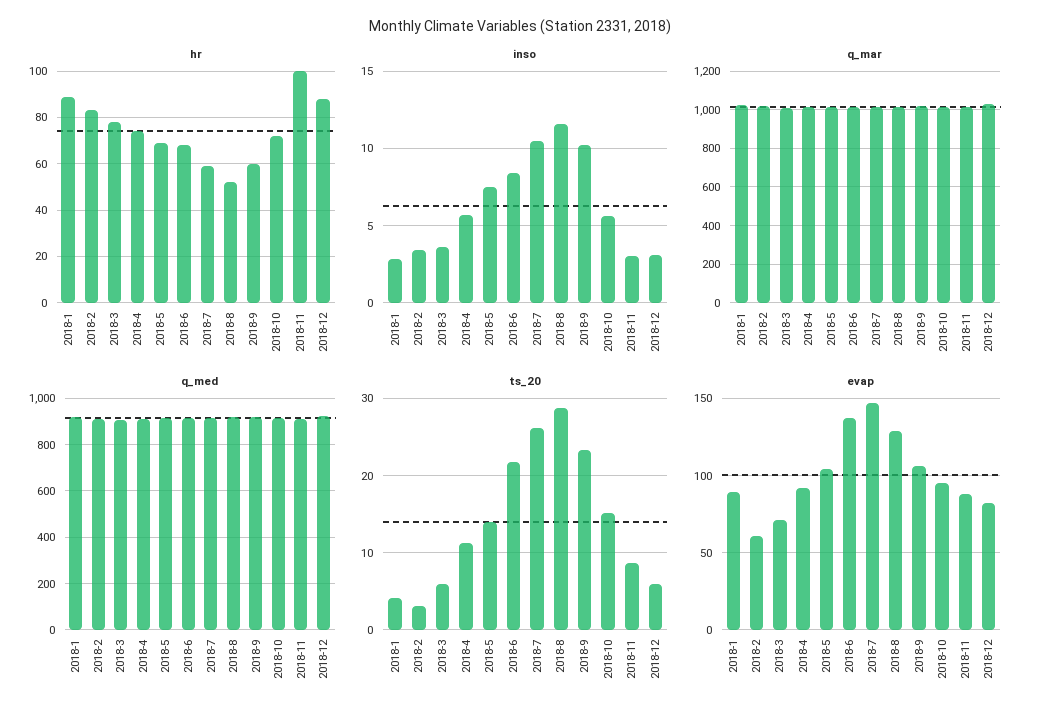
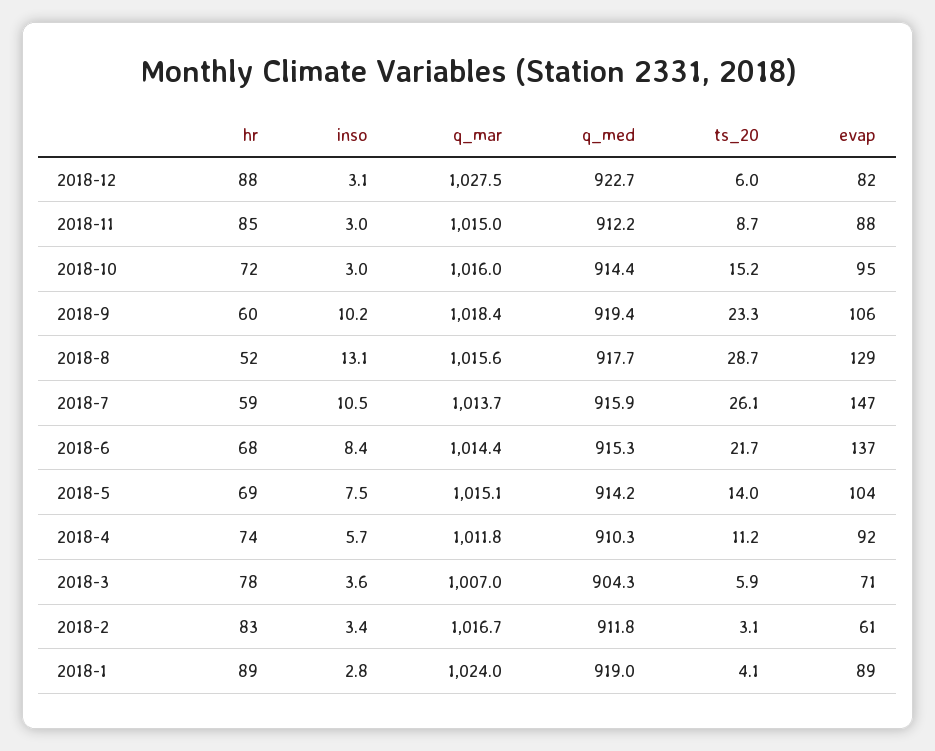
hr, 2018-11: 100 -> 85
inso, 2018-8: 11.5 -> 13.1
inso, 2018-10: 5.5 -> 3

